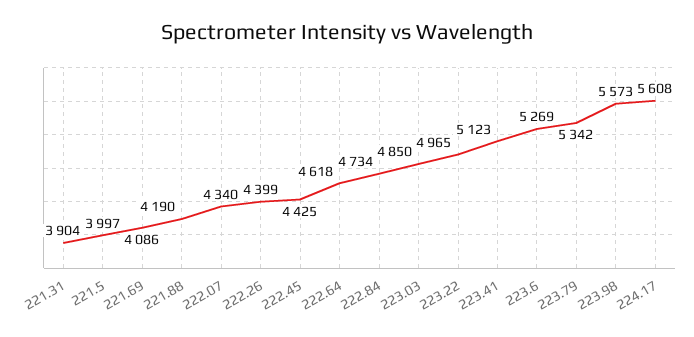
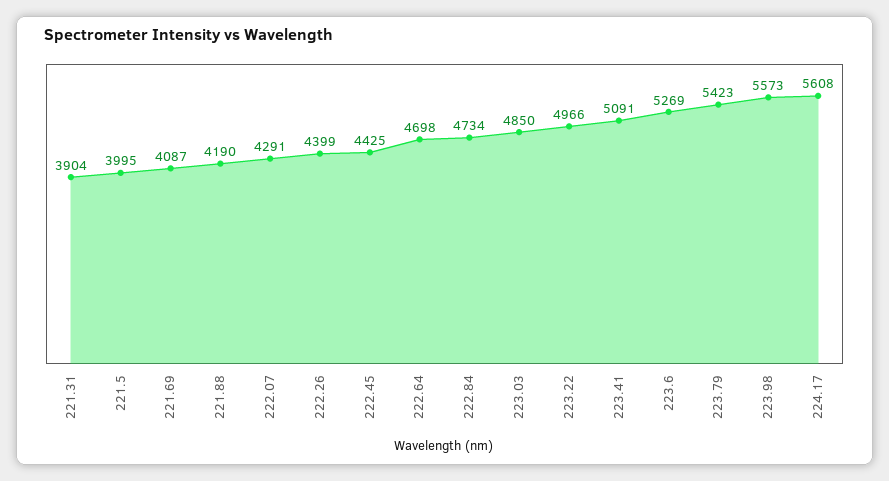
221.5: 3997 -> 3995
221.69: 4086 -> 4087
222.07: 4340 -> 4291
222.64: 4618 -> 4698
223.22: 4965 -> 4966
223.41: 5123 -> 5091
223.79: 5342 -> 5423

